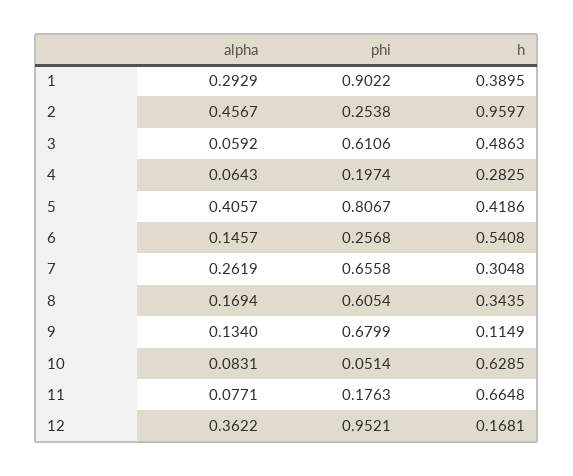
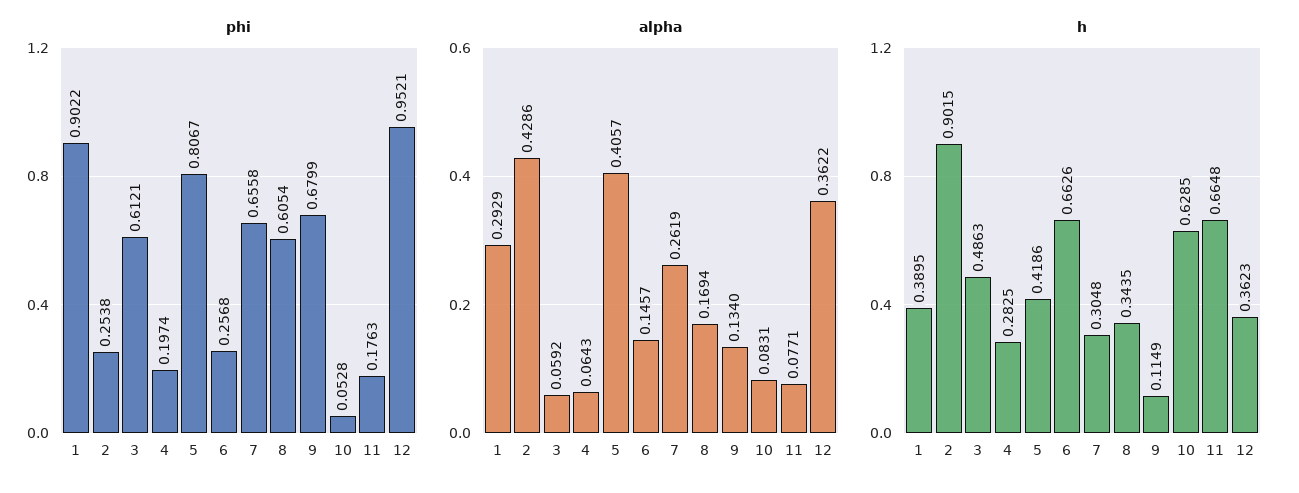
alpha, 2: 0.4567 -> 0.4286
h, 2: 0.9597 -> 0.9015
phi, 3: 0.6106 -> 0.6121
h, 6: 0.5408 -> 0.6626
phi, 10: 0.0514 -> 0.0528
h, 12: 0.1681 -> 0.3623

